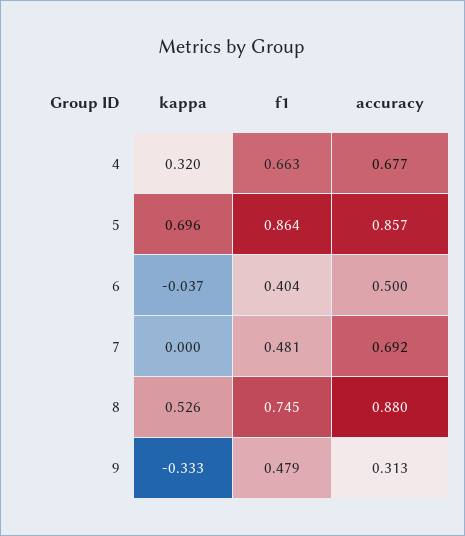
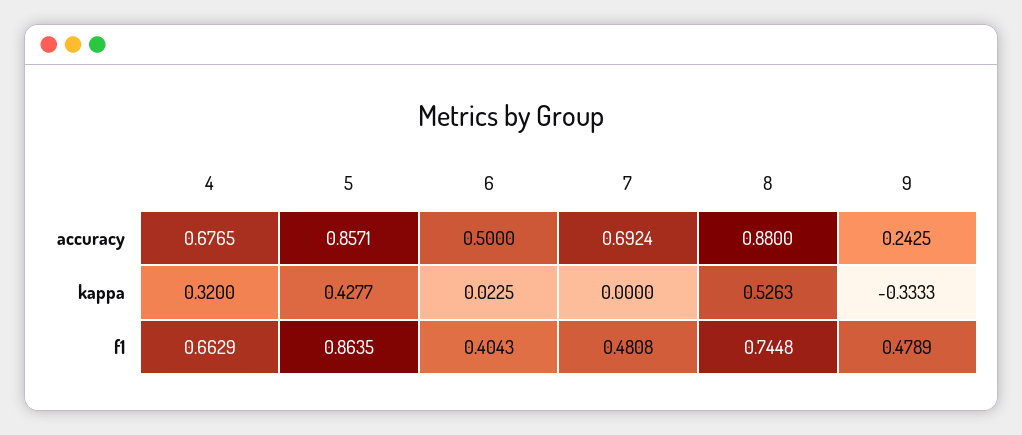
kappa, 5: 0.696 -> 0.4277
kappa, 6: -0.037 -> 0.0225
accuracy, 9: 0.313 -> 0.2425

